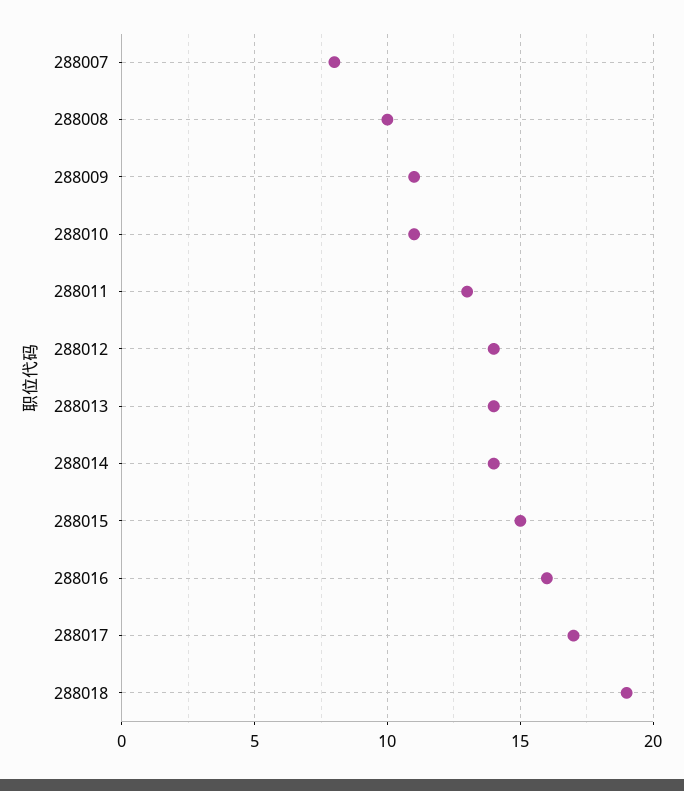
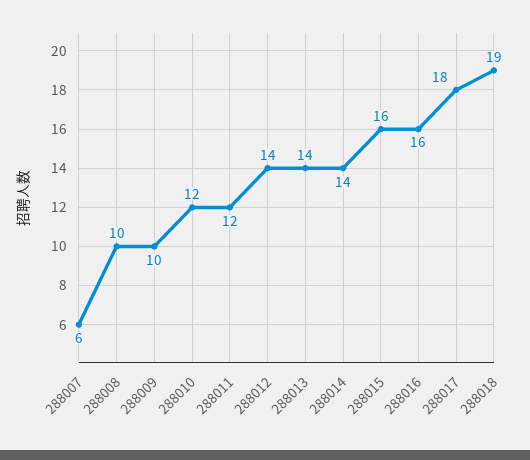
288007: 8 -> 6
288009: 11 -> 10
288010: 11 -> 12
288011: 13 -> 12
288015: 15 -> 16
288017: 17 -> 18

